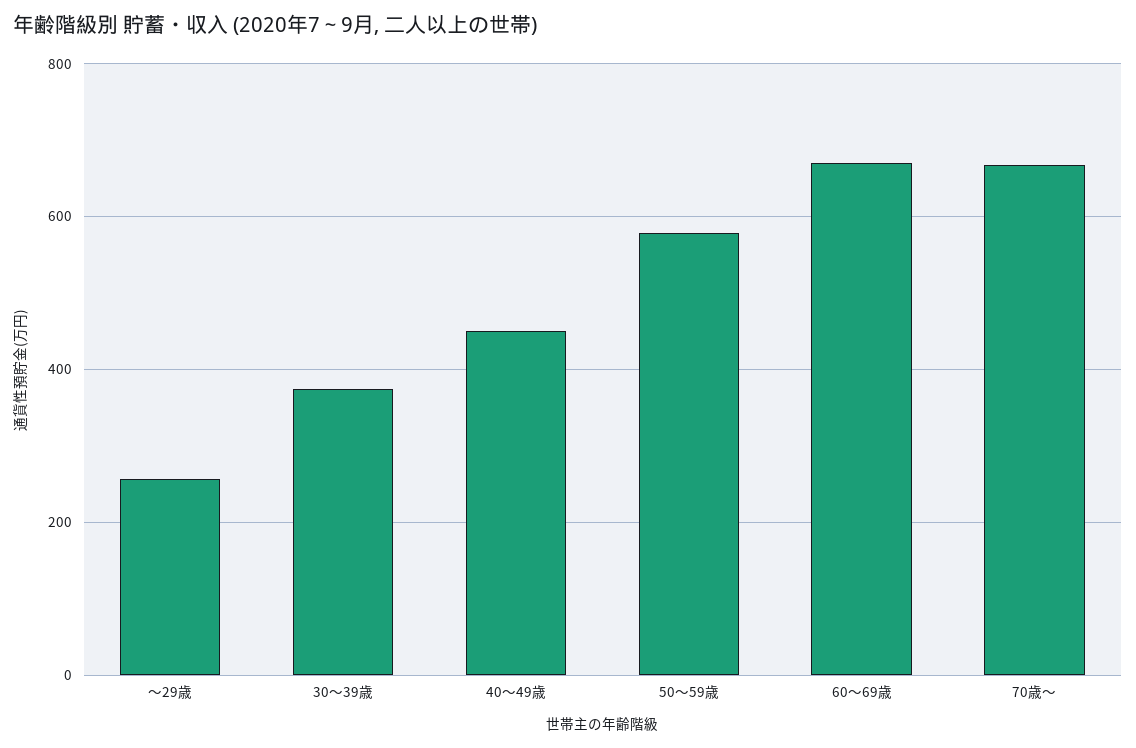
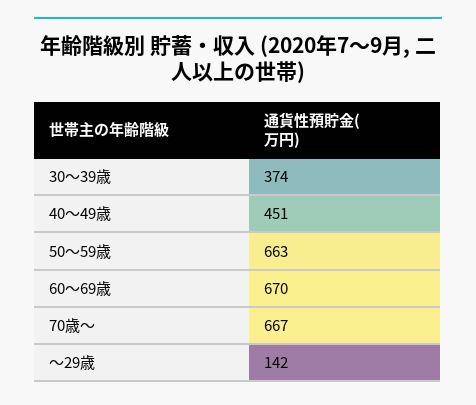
～29歳: 260 -> 142
50～59歳: 580 -> 663

